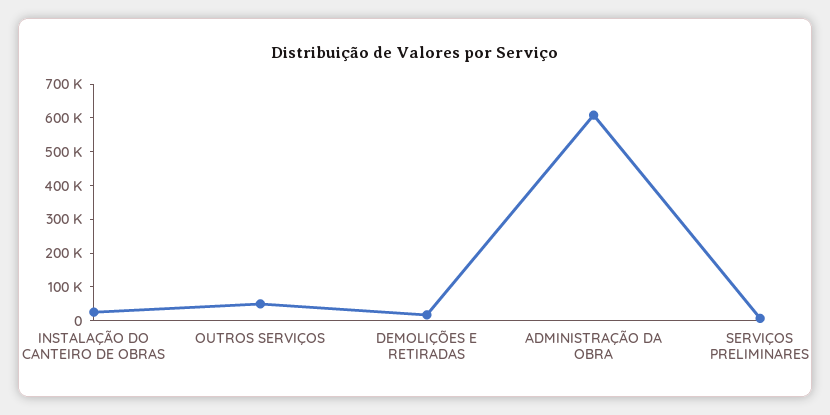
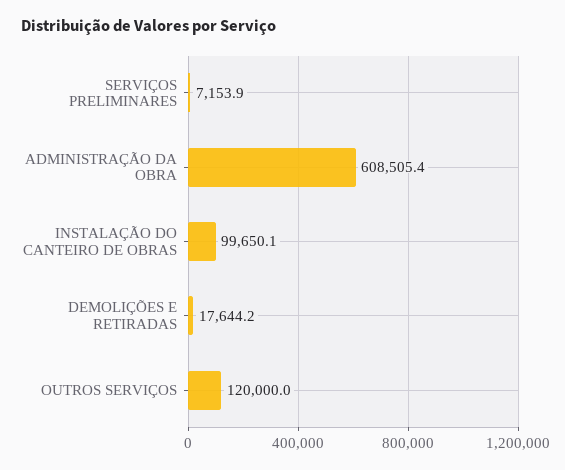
INSTALAÇÃO DO CANTEIRO DE OBRAS: 25000 -> 99650.1
OUTROS SERVIÇOS: 50000 -> 120000

